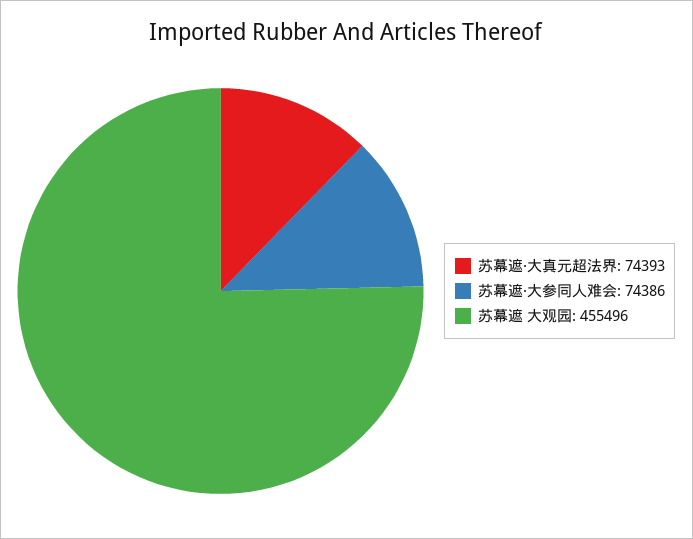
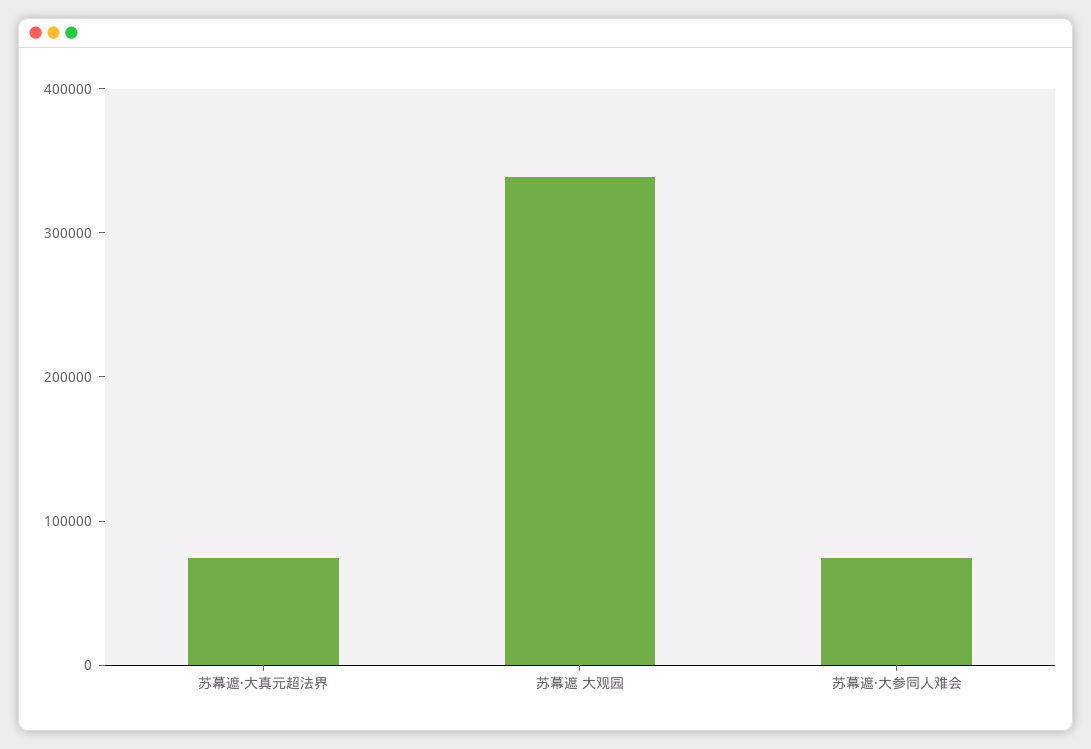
苏幕遮 大观园: 455496 -> 340000

